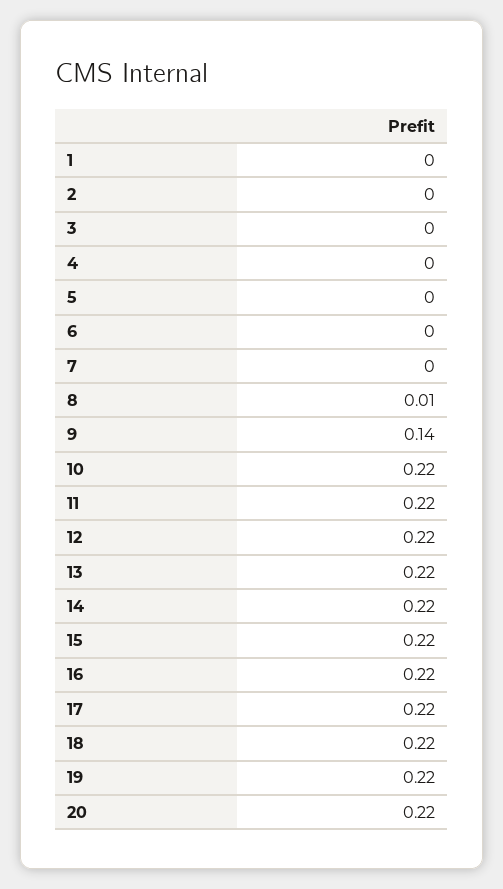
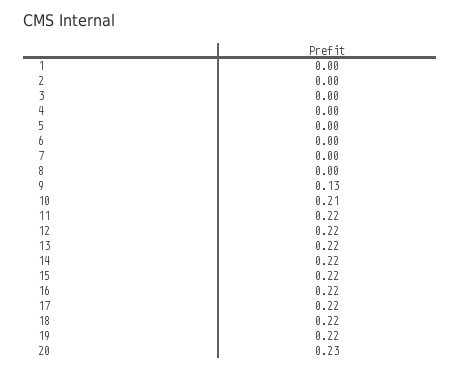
8: 0.01 -> 0
9: 0.14 -> 0.13
10: 0.22 -> 0.21
20: 0.22 -> 0.23

